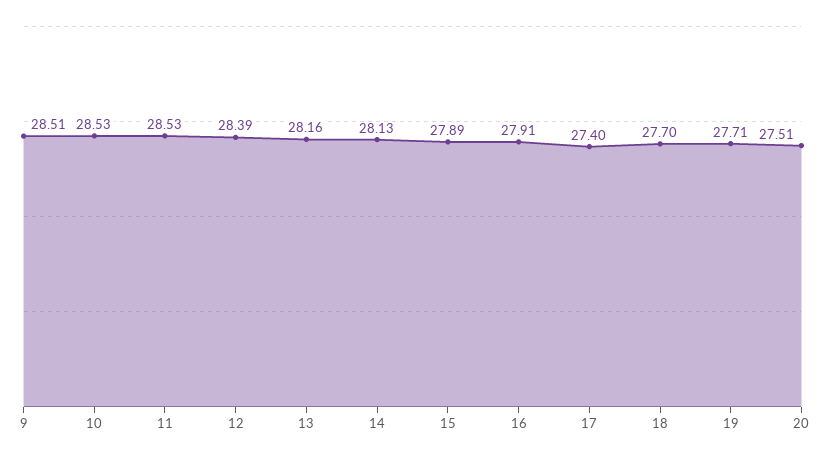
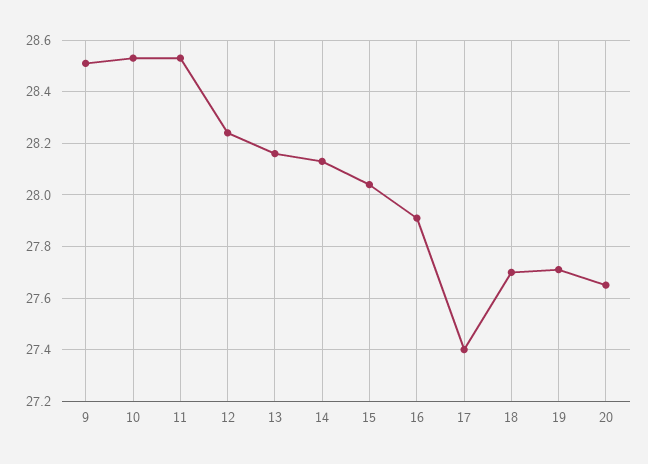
12: 28.39 -> 28.25
15: 27.89 -> 28.05
20: 27.51 -> 27.65

